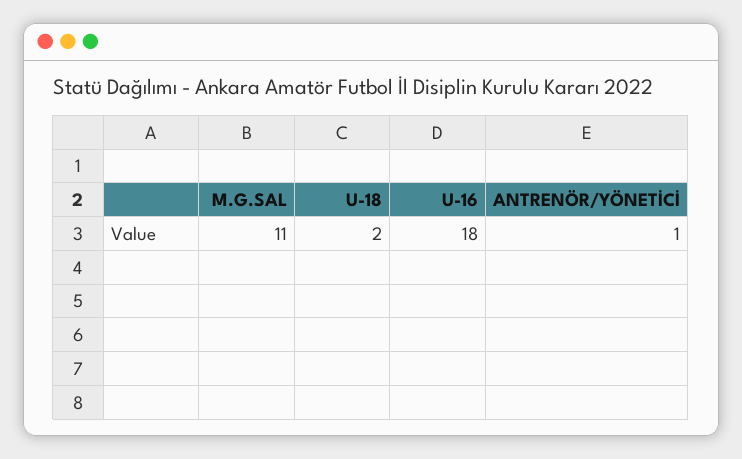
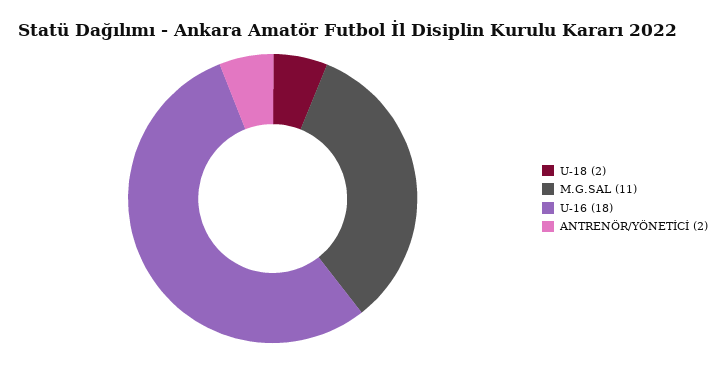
ANTRENÖR/YÖNETİCİ: 1 -> 2

